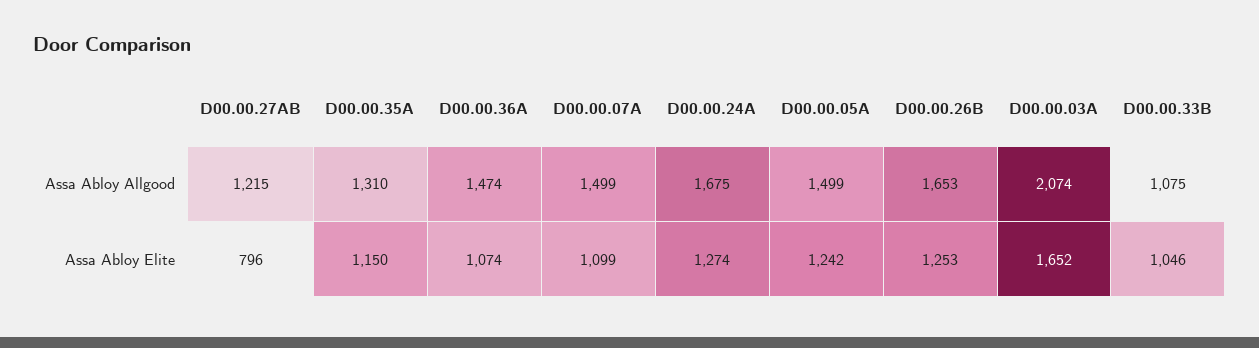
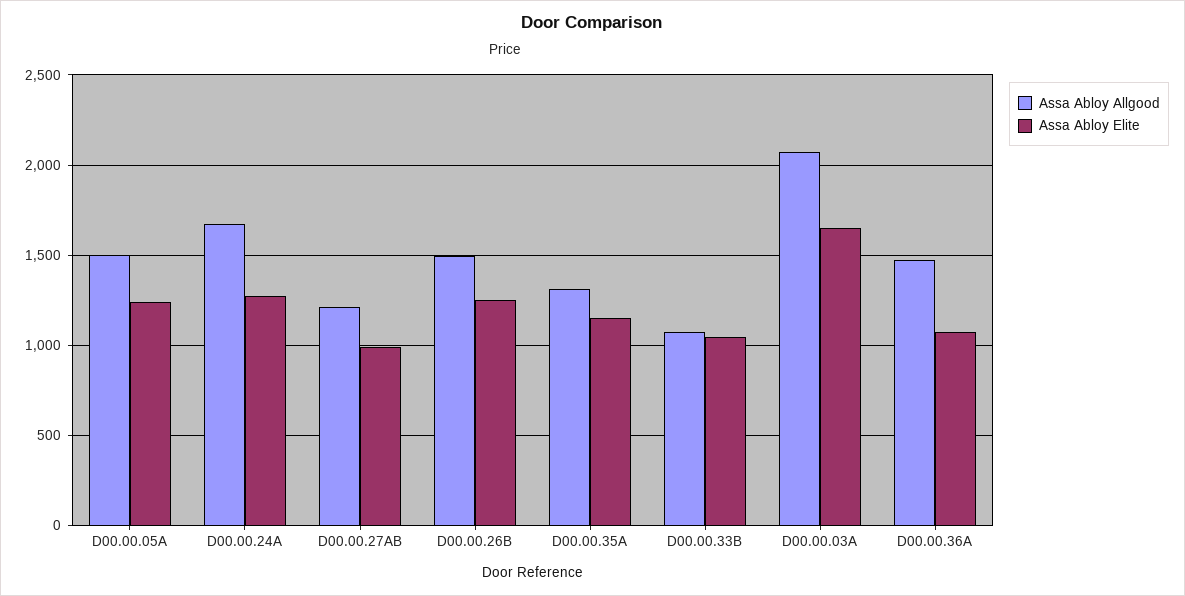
Assa Abloy Allgood, D00.00.07A: 1499 -> none
Assa Abloy Allgood, D00.00.26B: 1653 -> 1500
Assa Abloy Elite, D00.00.27AB: 796 -> 1000
Assa Abloy Elite, D00.00.07A: 1099 -> none

